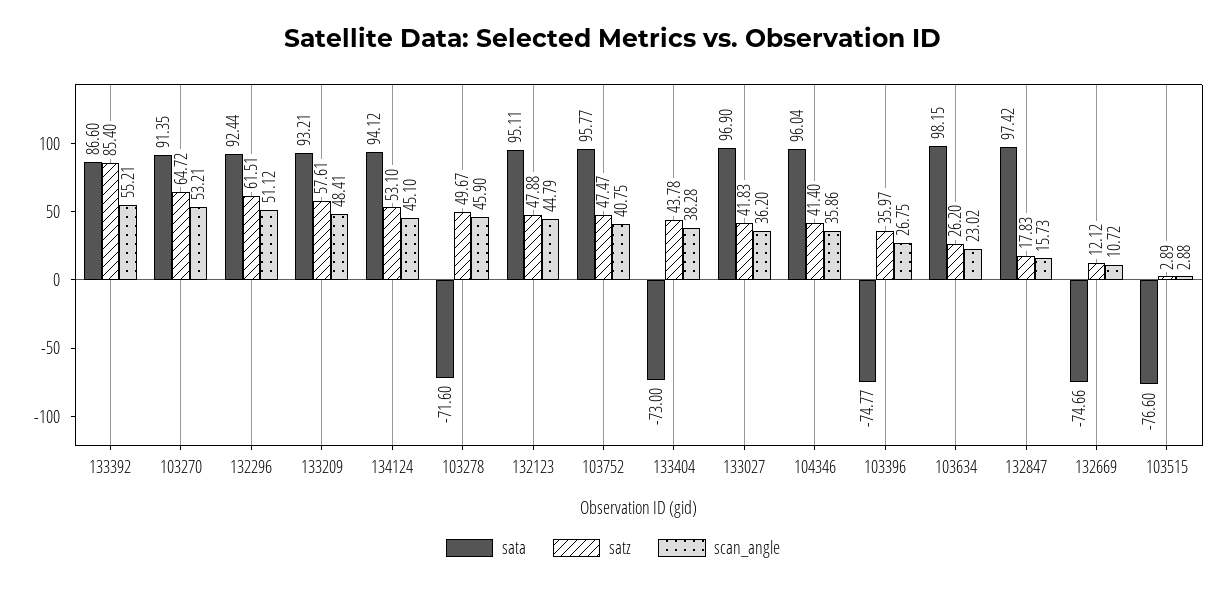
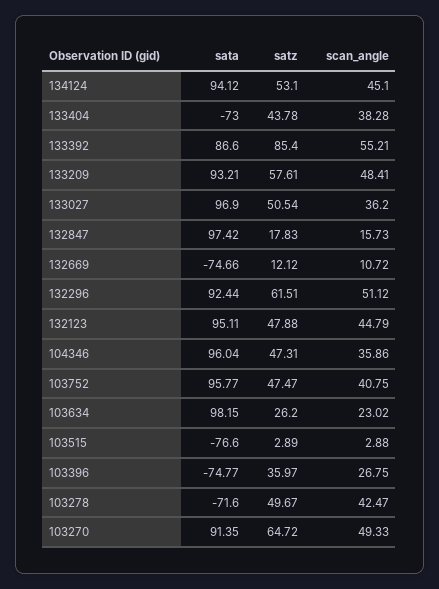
scan_angle, 103270: 53.21 -> 49.33
scan_angle, 103278: 45.9 -> 42.47
satz, 133027: 41.83 -> 50.54
satz, 104346: 41.4 -> 47.31

